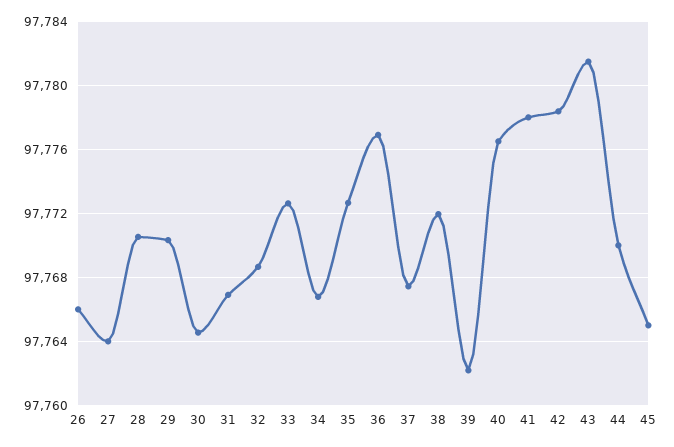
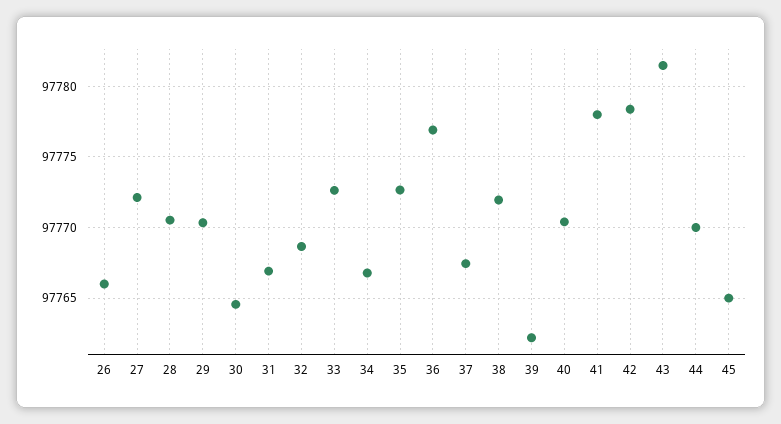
27: 97764 -> 97772
40: 97776.5 -> 97770.5

